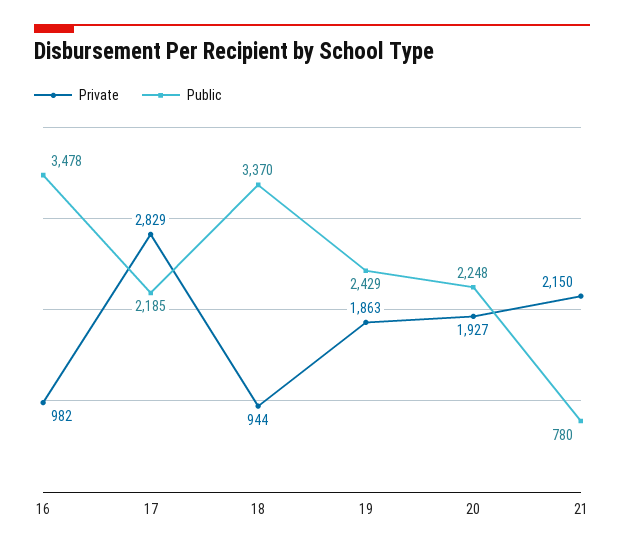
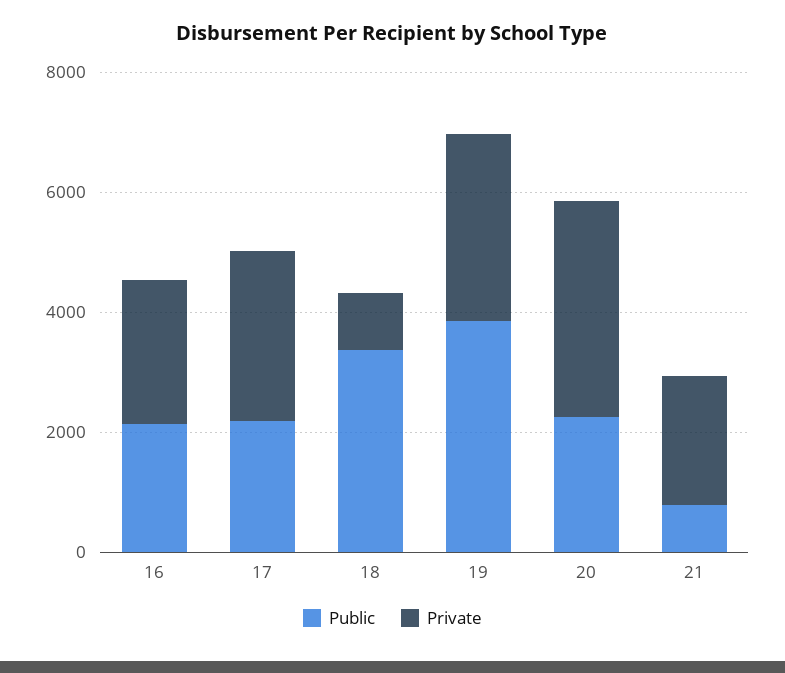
Private, 16: 982 -> 2500
Public, 16: 3478 -> 2000
Private, 19: 1863 -> 3000
Public, 19: 2429 -> 4000
Private, 20: 1927 -> 3500

